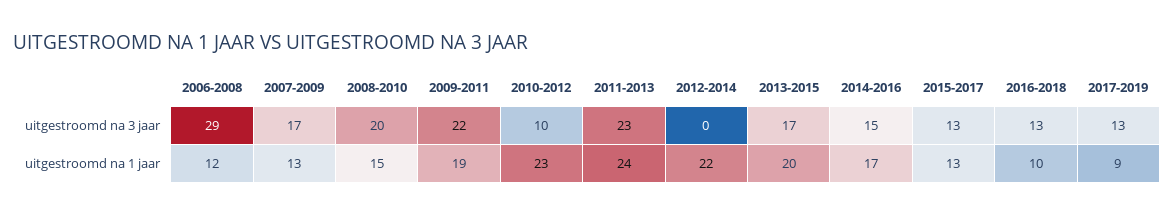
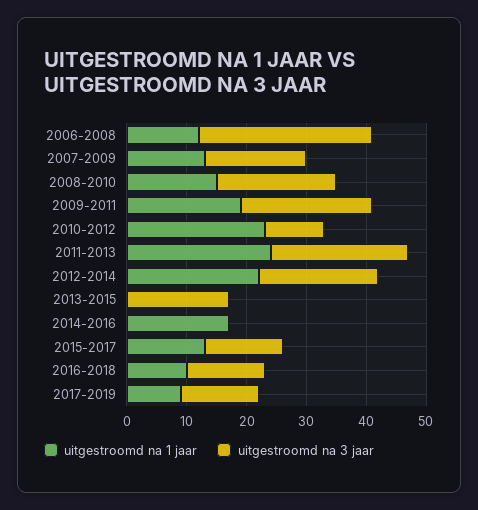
uitgestroomd na 3 jaar, 2012-2014: 0 -> 20
uitgestroomd na 3 jaar, 2014-2016: 15 -> 0
uitgestroomd na 1 jaar, 2013-2015: 20 -> 0

